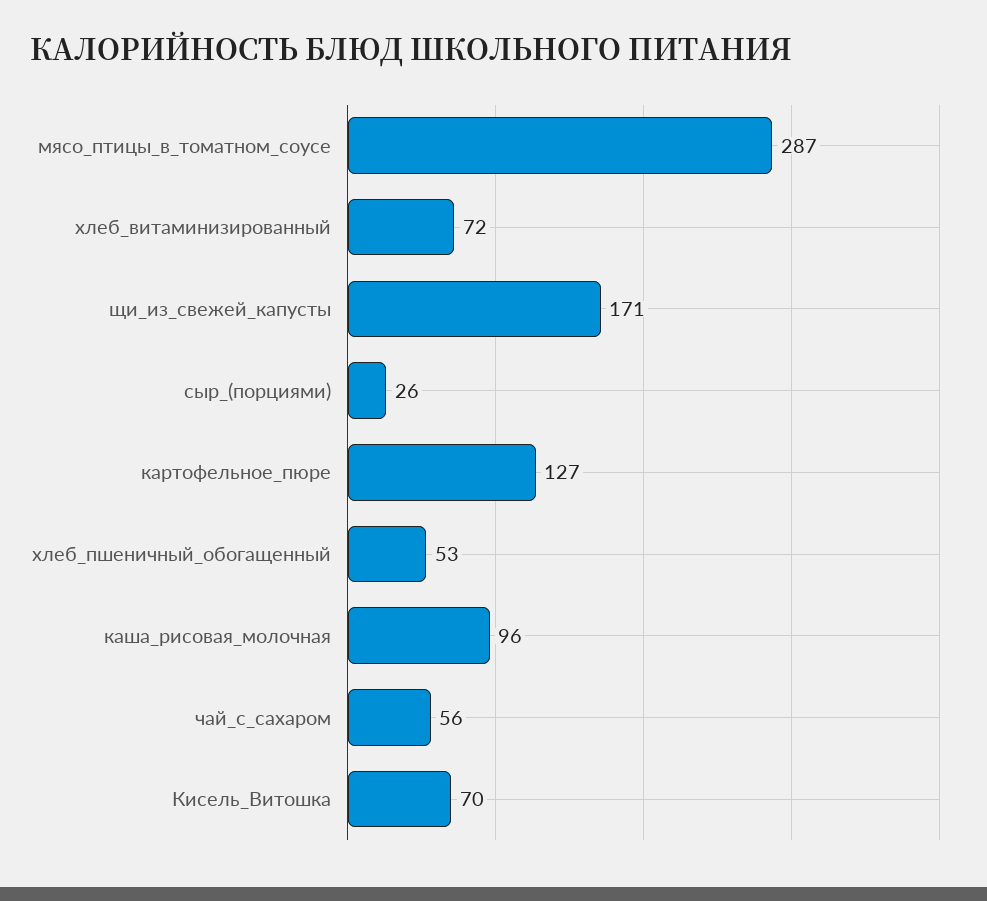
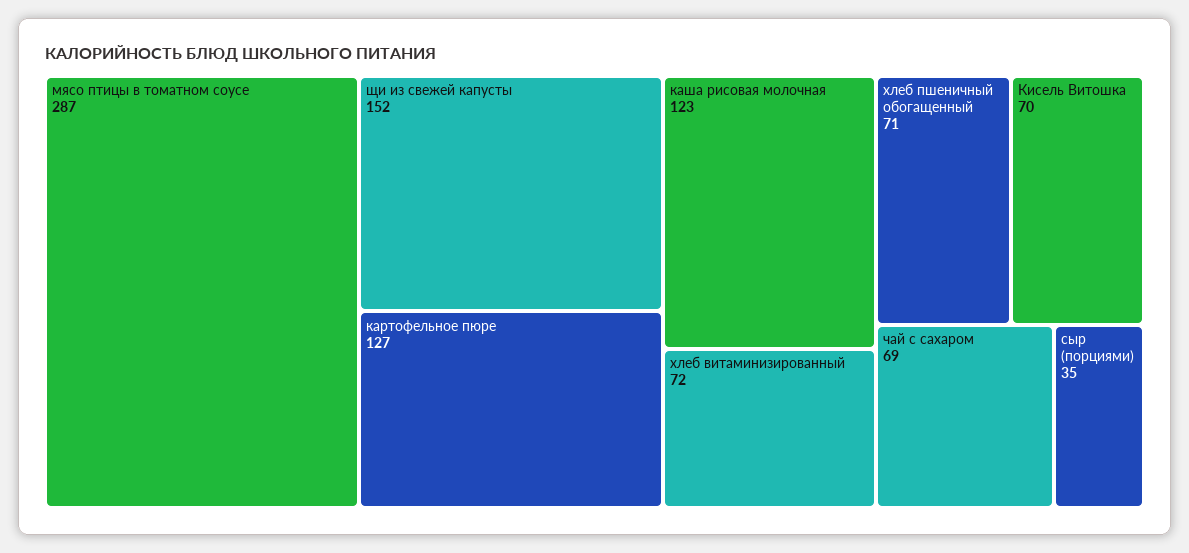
щи_из_свежей_капусты: 171 -> 152
сыр_(порциями): 26 -> 35
хлеб_пшеничный_обогащенный: 53 -> 71
каша_рисовая_молочная: 96 -> 123
чай_с_сахаром: 56 -> 69

